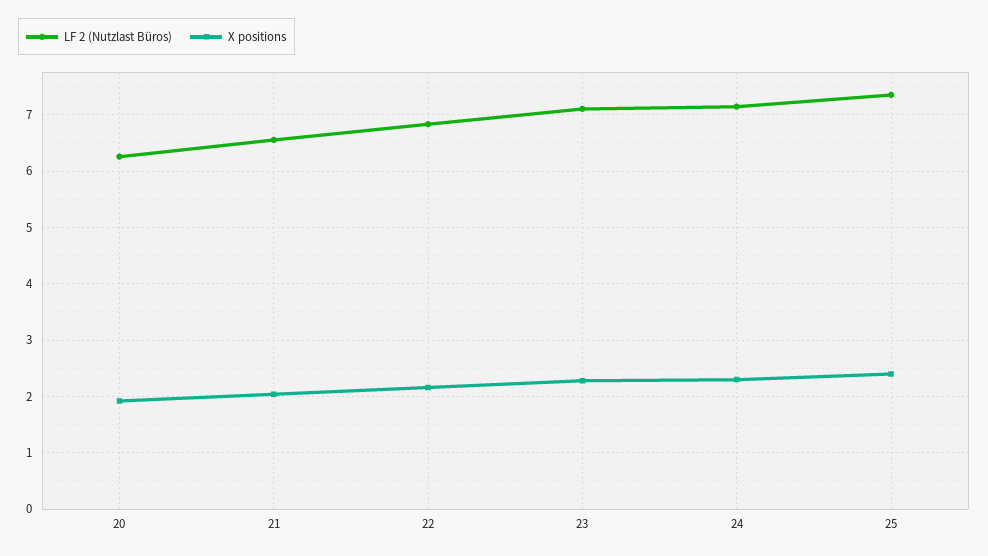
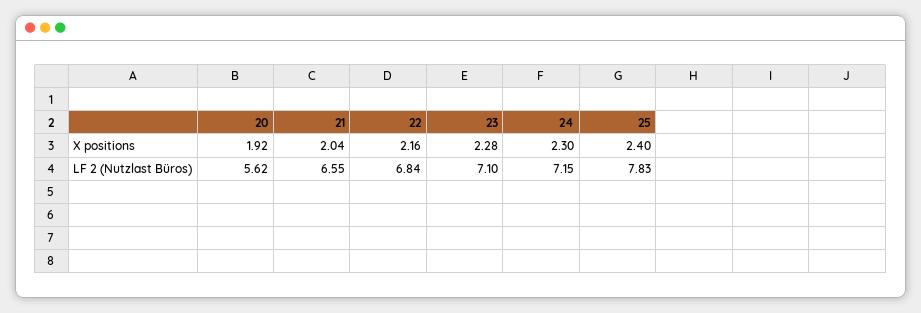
LF 2 (Nutzlast Büros), 20: 6.2 -> 5.62
LF 2 (Nutzlast Büros), 25: 7.4 -> 7.83

